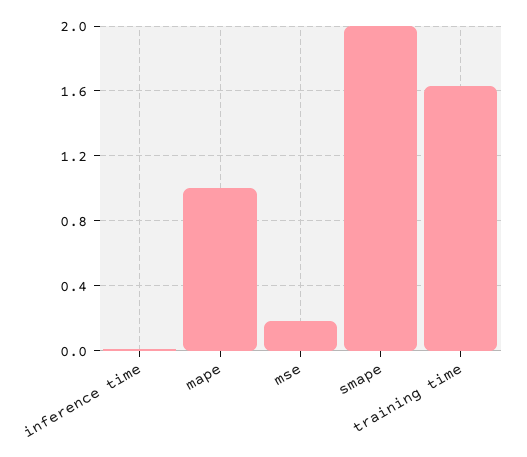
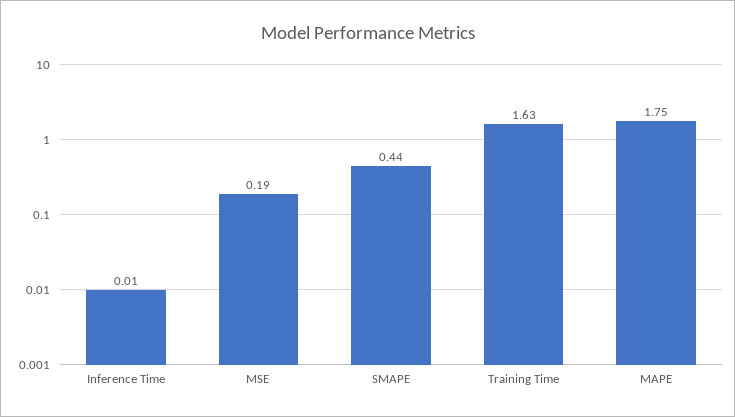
mape: 1 -> 1.75
smape: 2 -> 0.44

